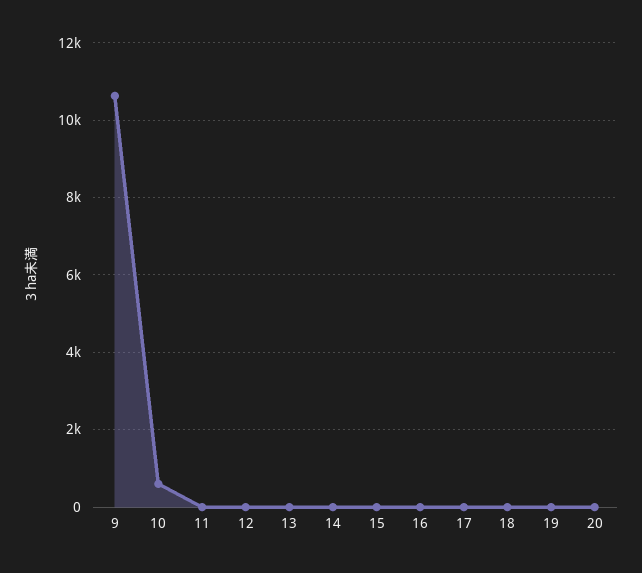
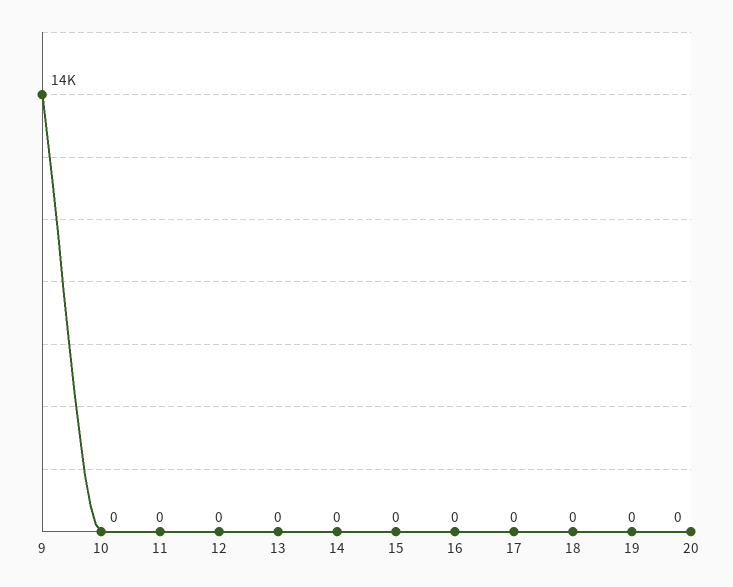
9: 10600 -> 14000
10: 600 -> 0

